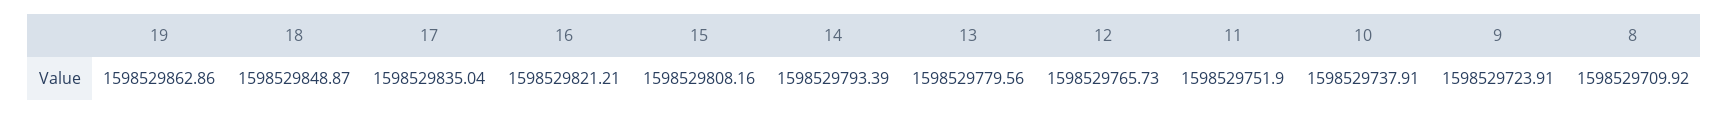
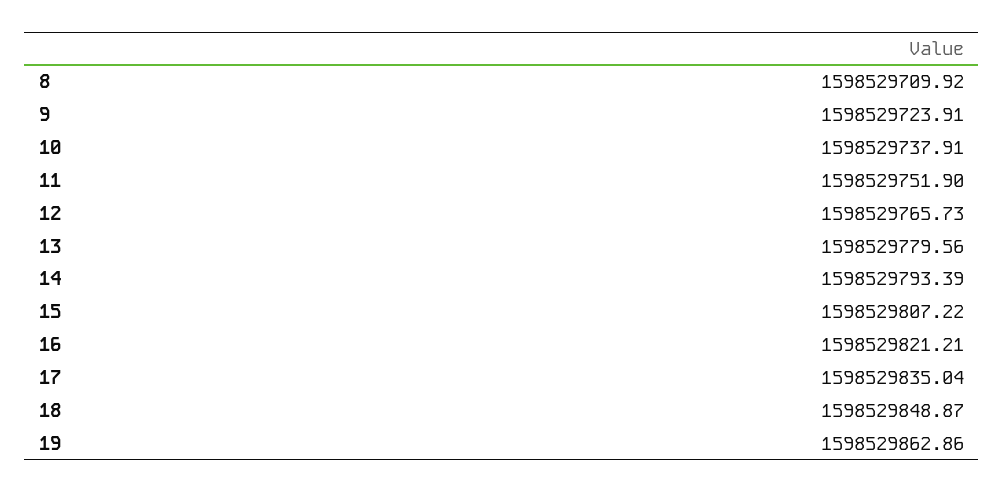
15: 1598529808.16 -> 1598529807.22

